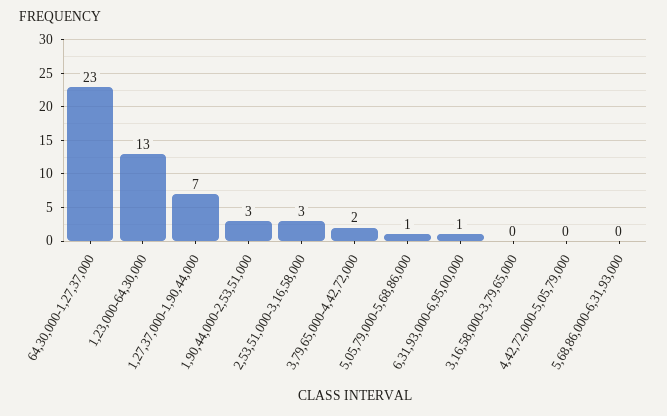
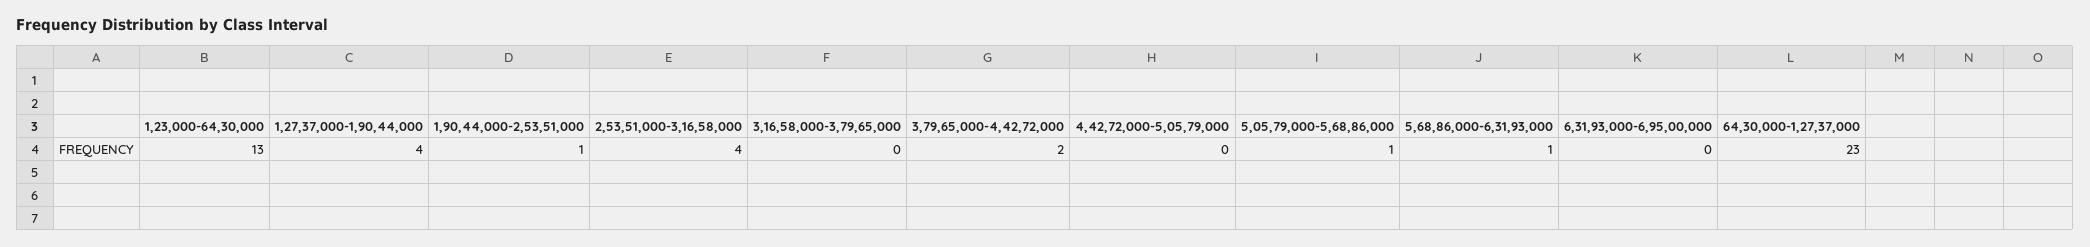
1,27,37,000-1,90,44,000: 7 -> 4
1,90,44,000-2,53,51,000: 3 -> 1
2,53,51,000-3,16,58,000: 3 -> 4
6,31,93,000-6,95,00,000: 1 -> 0
5,68,86,000-6,31,93,000: 0 -> 1

